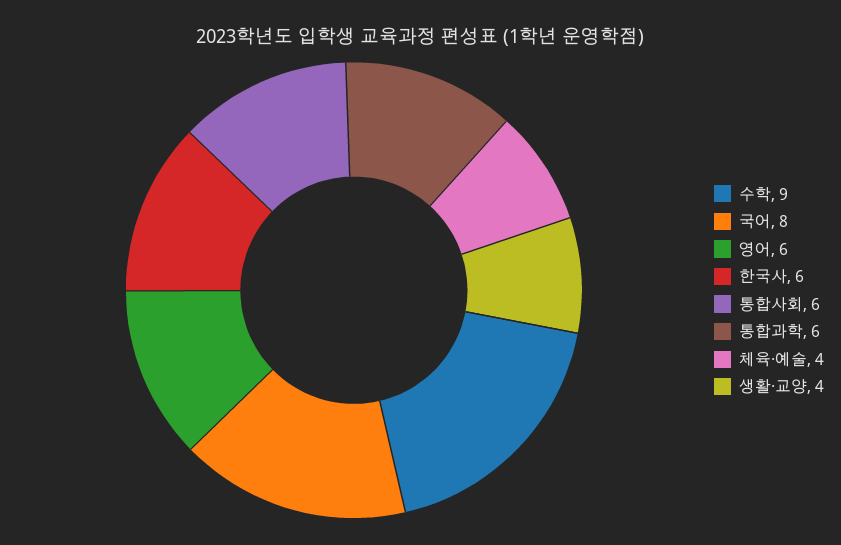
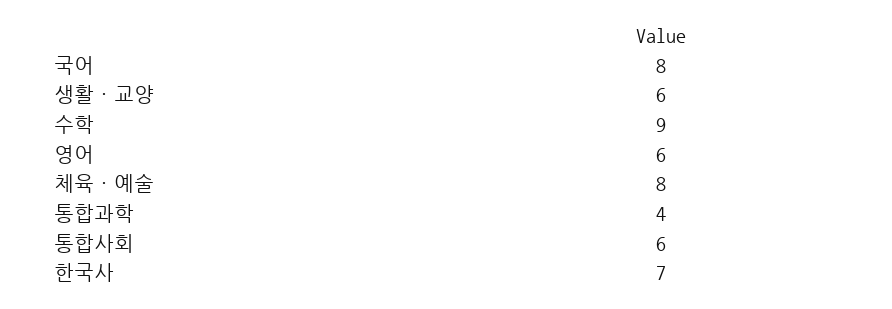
한국사: 6 -> 7
통합과학: 6 -> 4
체육·예술: 4 -> 8
생활·교양: 4 -> 6

